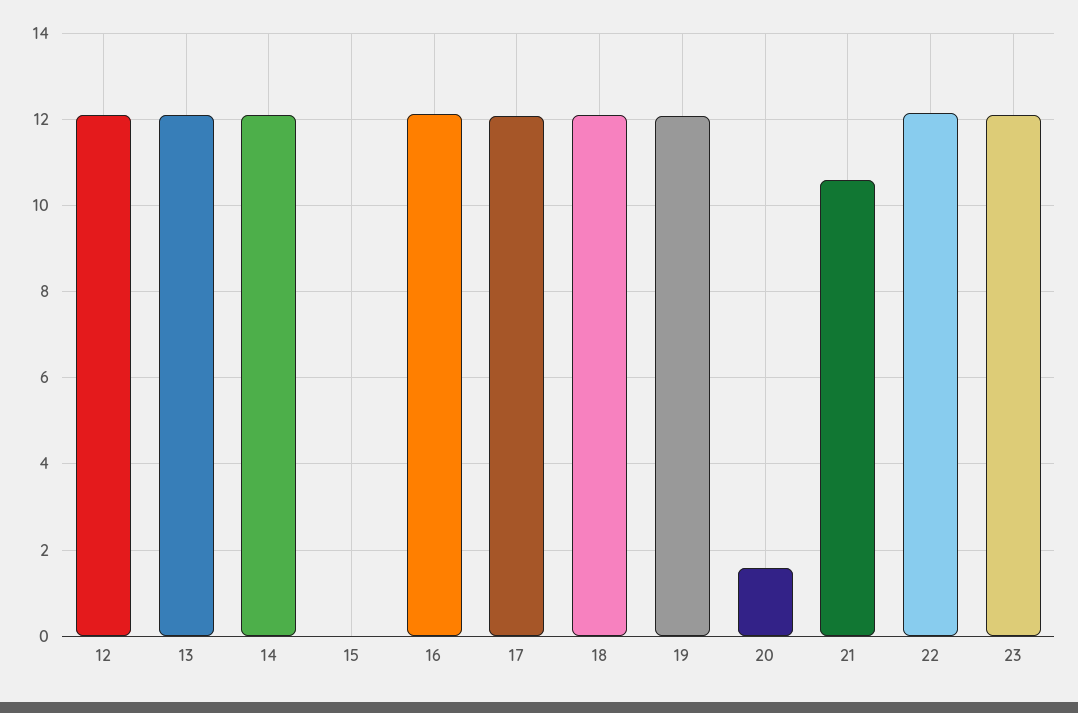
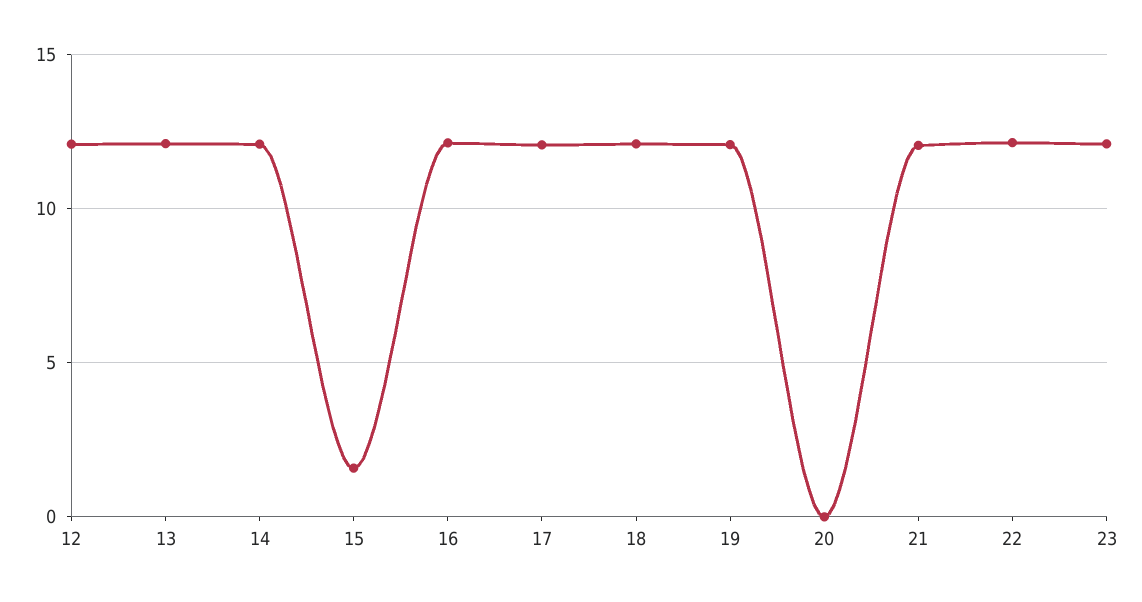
15: 0 -> 1.5
20: 1.6 -> 0
21: 10.6 -> 12

